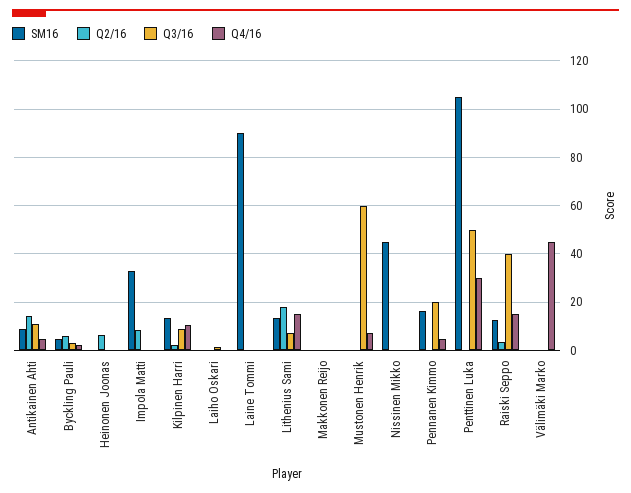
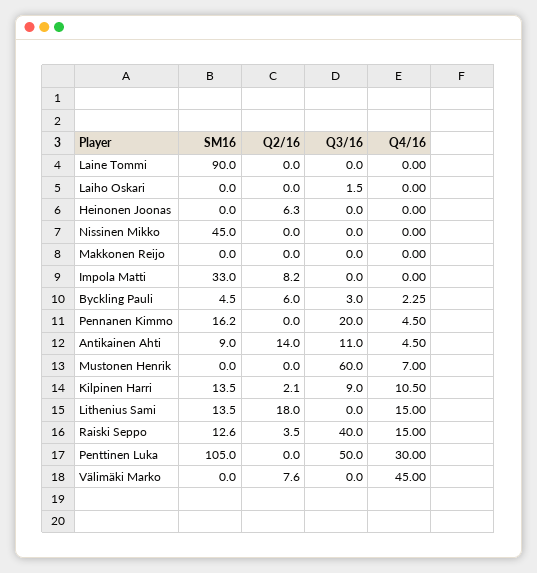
Q3/16, Lithenius Sami: 7.5 -> 0
Q2/16, Välimäki Marko: 0 -> 7.6

